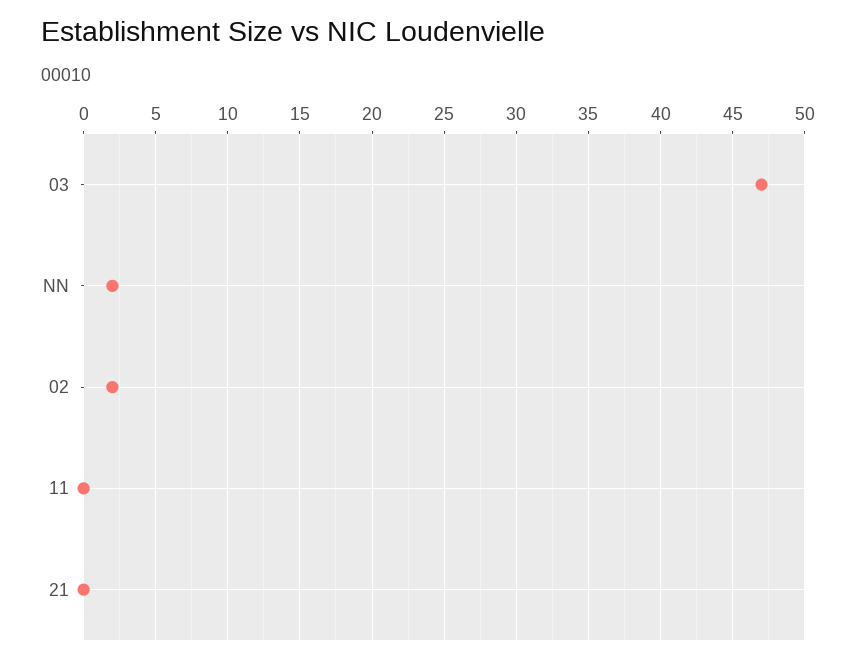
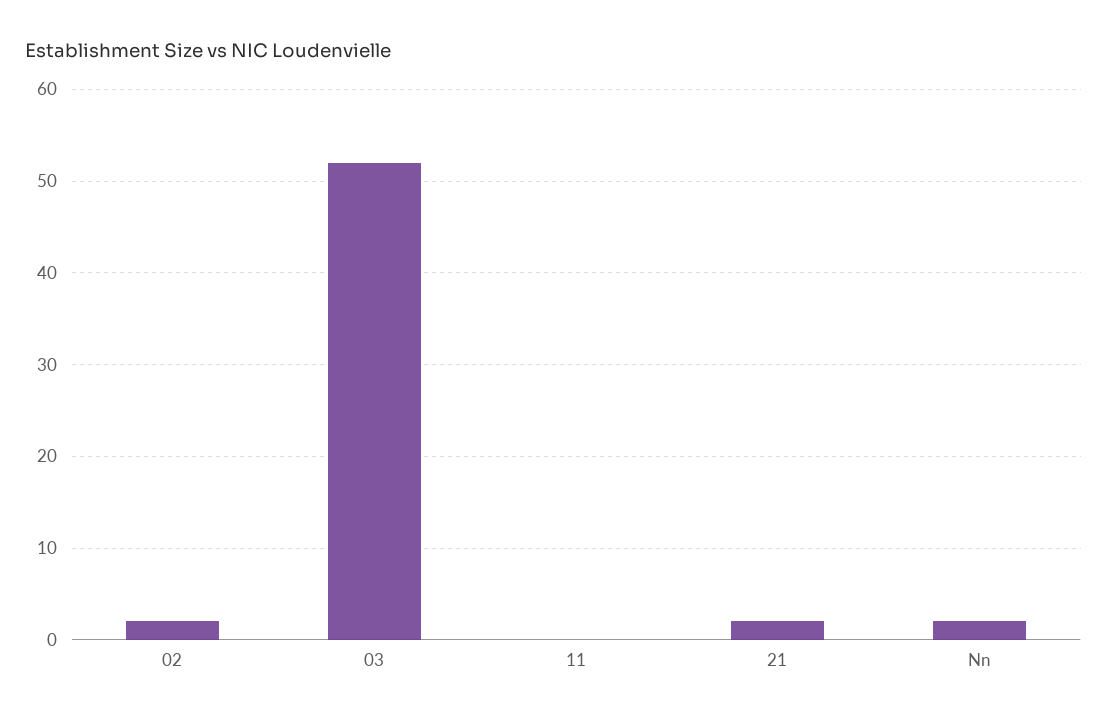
03: 47 -> 52
21: 0 -> 2

